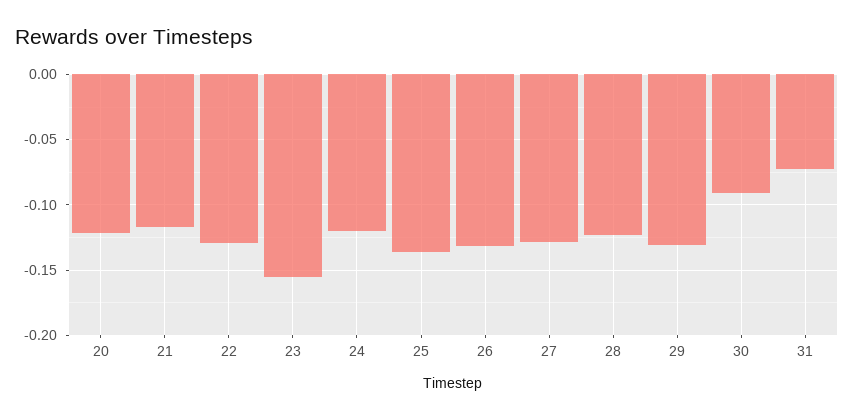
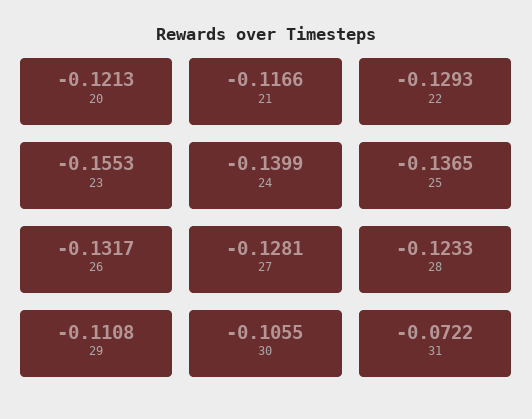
24: -0.12 -> -0.1399
29: -0.13 -> -0.1108
30: -0.09 -> -0.1055

